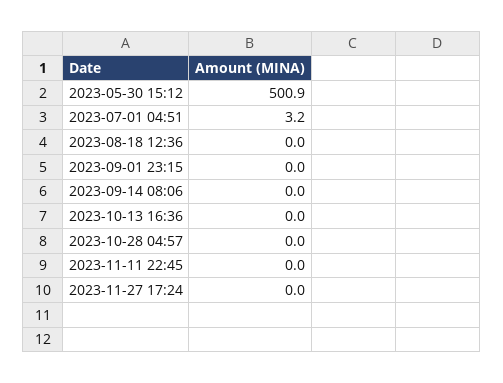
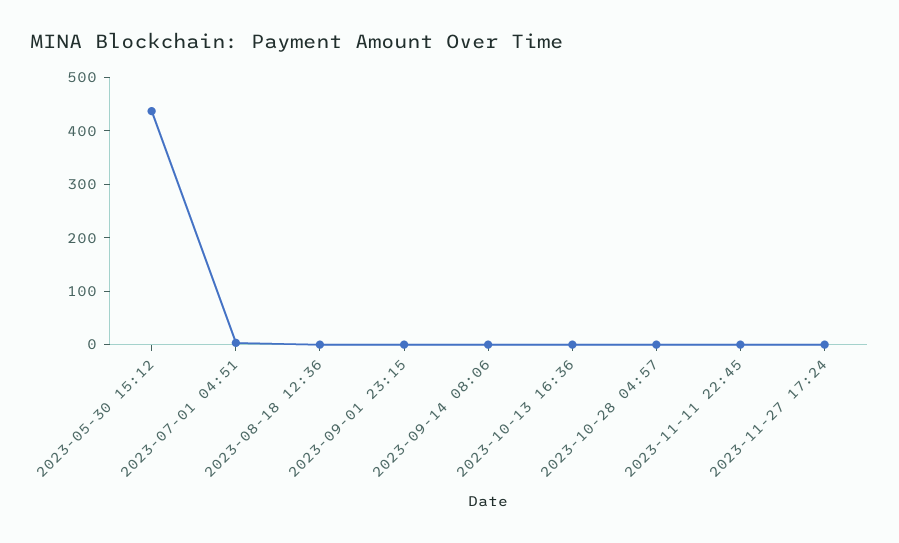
2023-05-30 15:12: 500.9 -> 440

